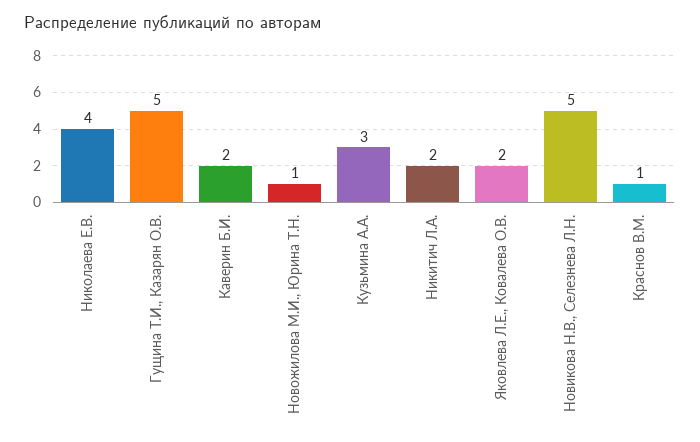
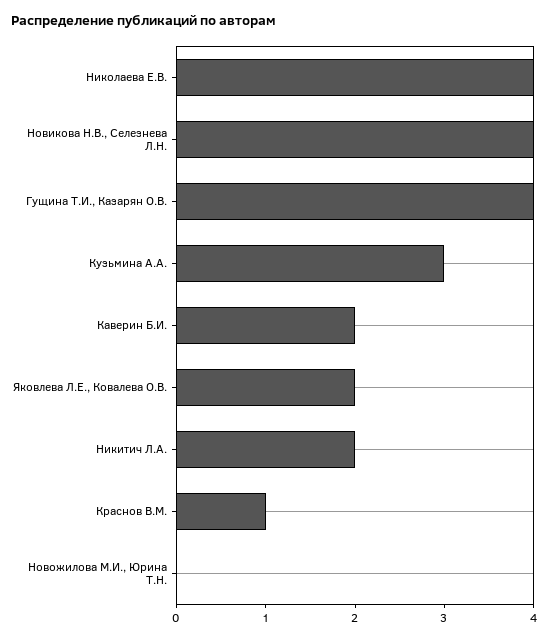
Гущина Т.И., Казарян О.В.: 5 -> 4
Новожилова М.И., Юрина Т.Н.: 1 -> 0
Новикова Н.В., Селезнева Л.Н.: 5 -> 4

